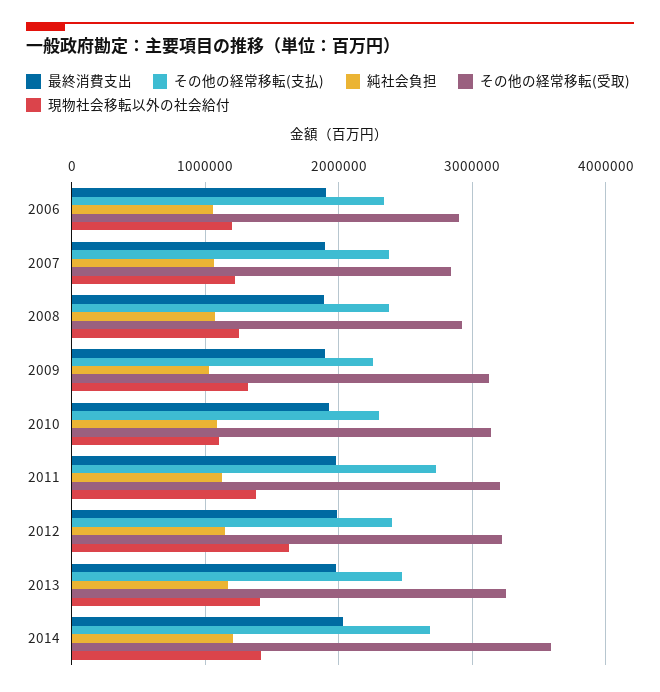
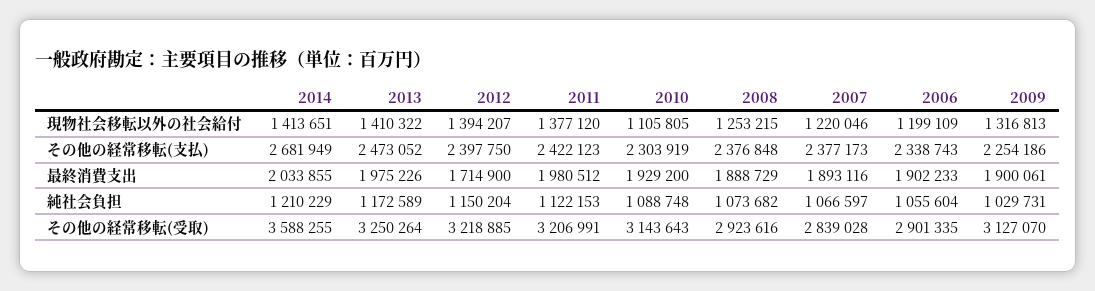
その他の経常移転(支払), 2011: 2700000 -> 2422123
最終消費支出, 2012: 2000000 -> 1714900
現物社会移転以外の社会給付, 2012: 1600000 -> 1394207

